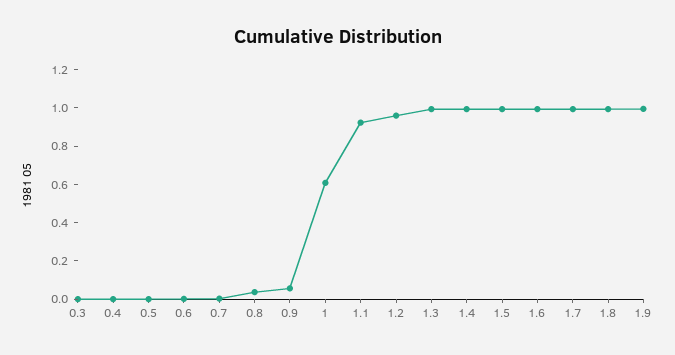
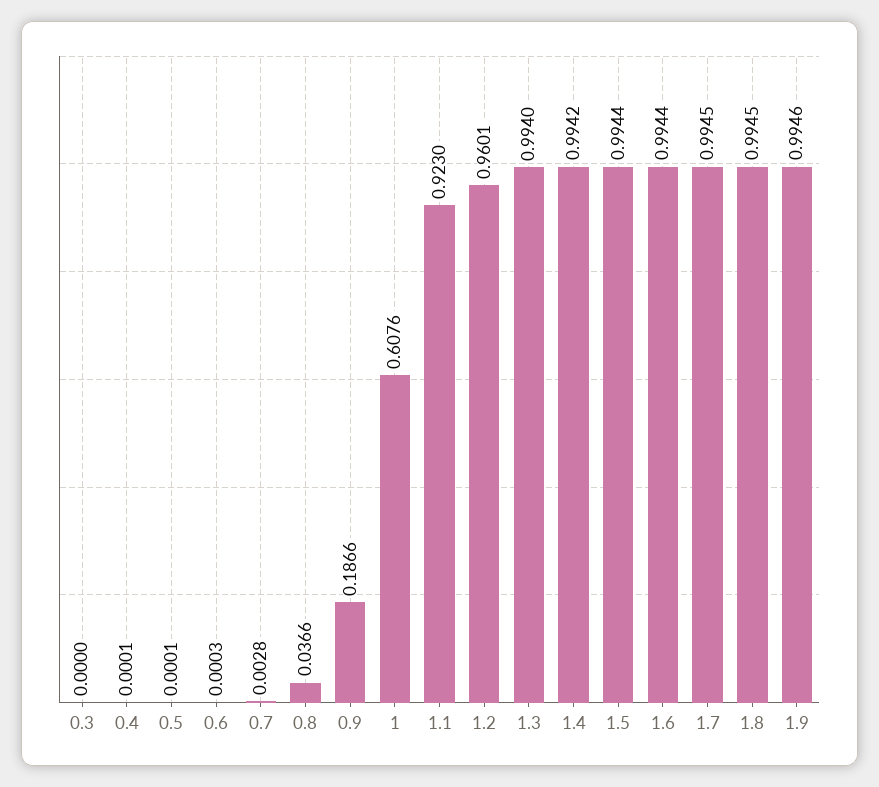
0.9: 0.05 -> 0.1866

